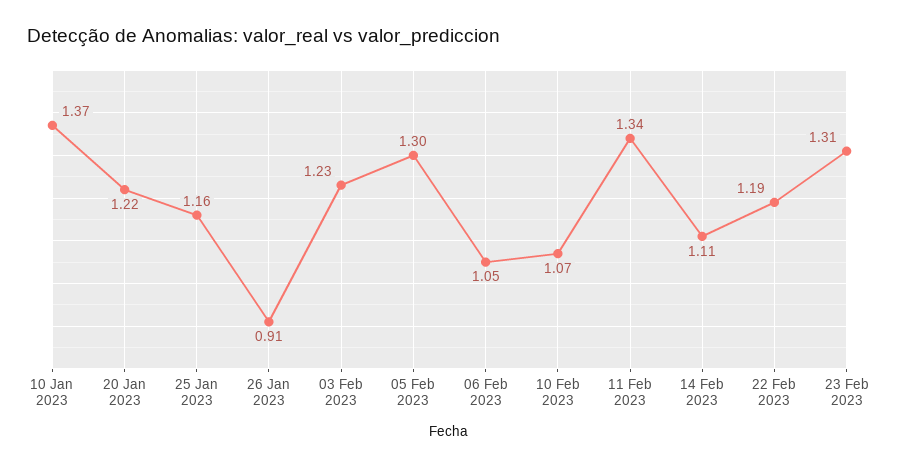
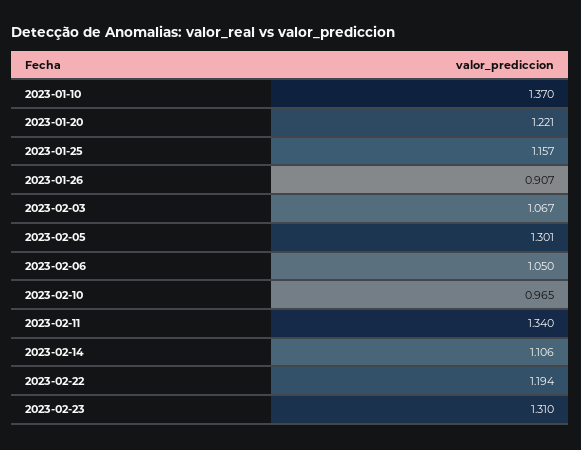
03 Feb 2023: 1.23 -> 1.067
10 Feb 2023: 1.07 -> 0.965

